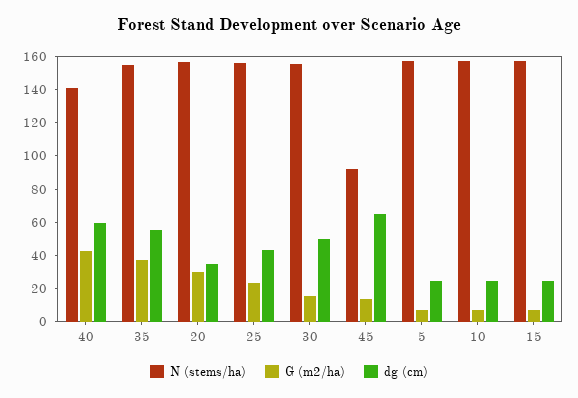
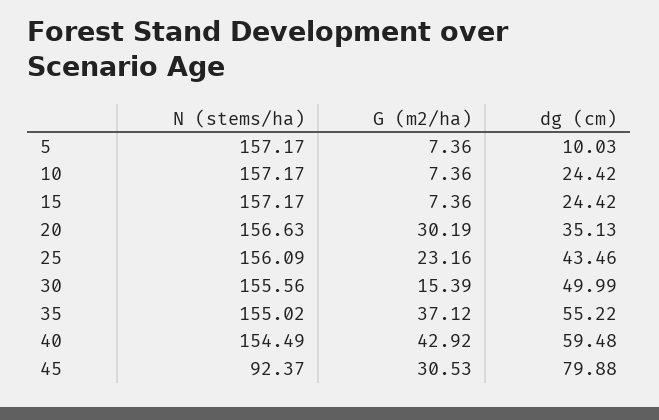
N (stems/ha), 40: 140 -> 154.49
G (m2/ha), 45: 15 -> 30.53
dg (cm), 45: 65 -> 79.88
dg (cm), 5: 25 -> 10.03

